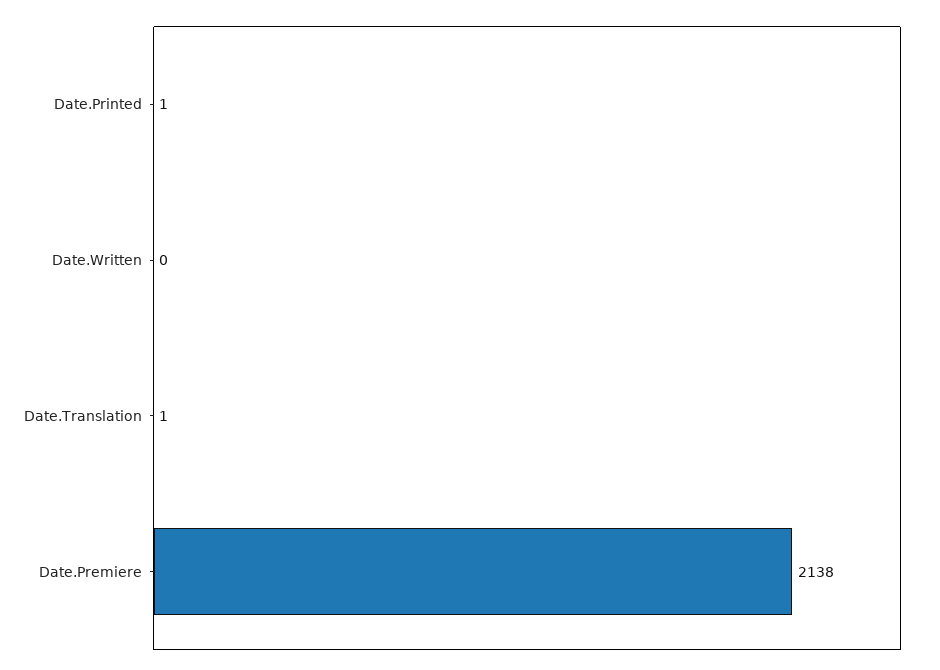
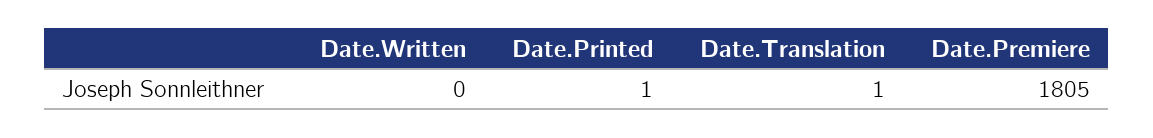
Date.Premiere: 2138 -> 1805

